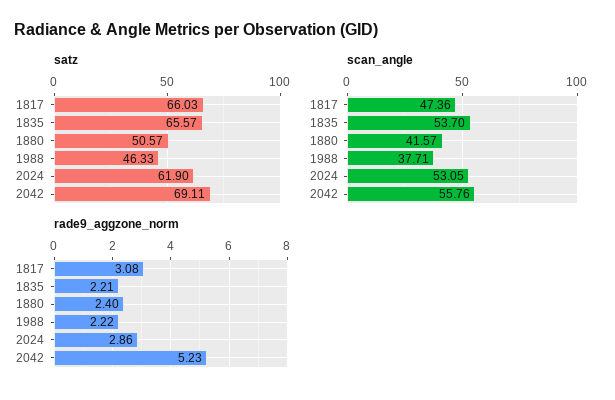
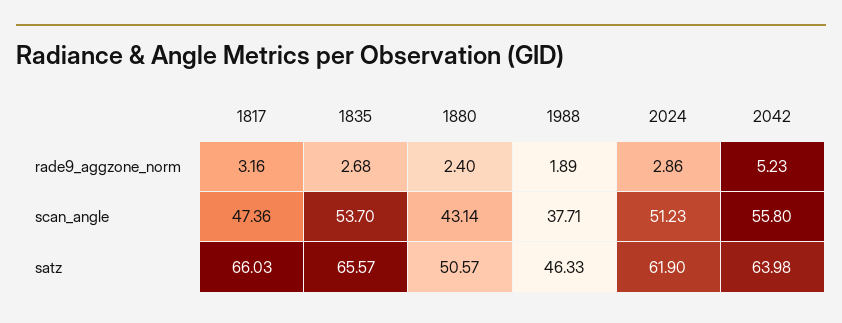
satz, 2042: 69.11 -> 63.98
scan_angle, 1880: 41.57 -> 43.14
scan_angle, 2024: 53.05 -> 51.23
scan_angle, 2042: 55.76 -> 55.8
rade9_aggzone_norm, 1817: 3.08 -> 3.16
rade9_aggzone_norm, 1835: 2.21 -> 2.68
rade9_aggzone_norm, 1988: 2.22 -> 1.89

